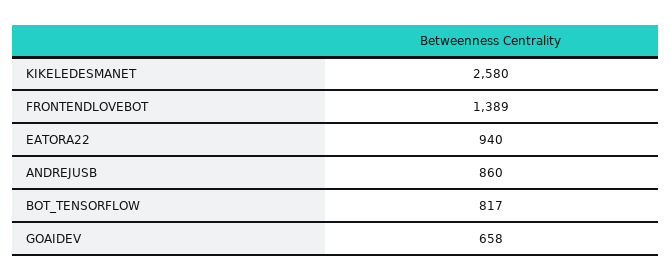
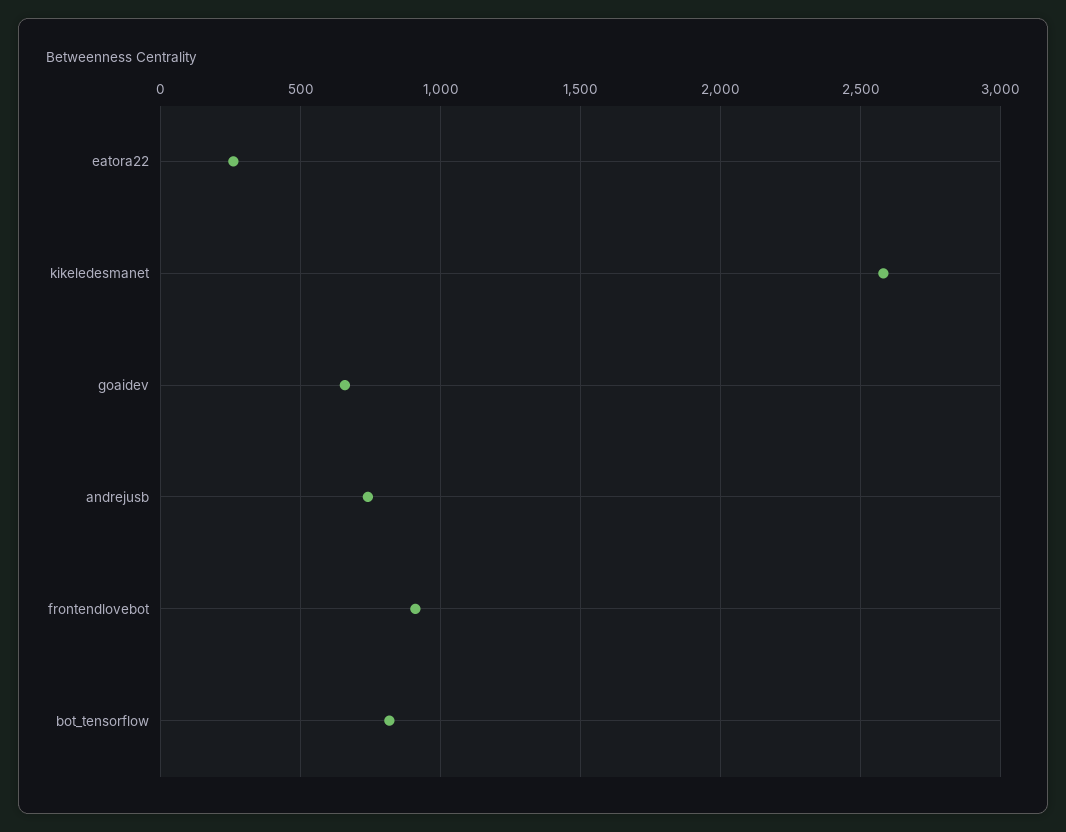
FRONTENDLOVEBOT: 1389 -> 900
EATORA22: 940 -> 250
ANDREJUSB: 860 -> 750

